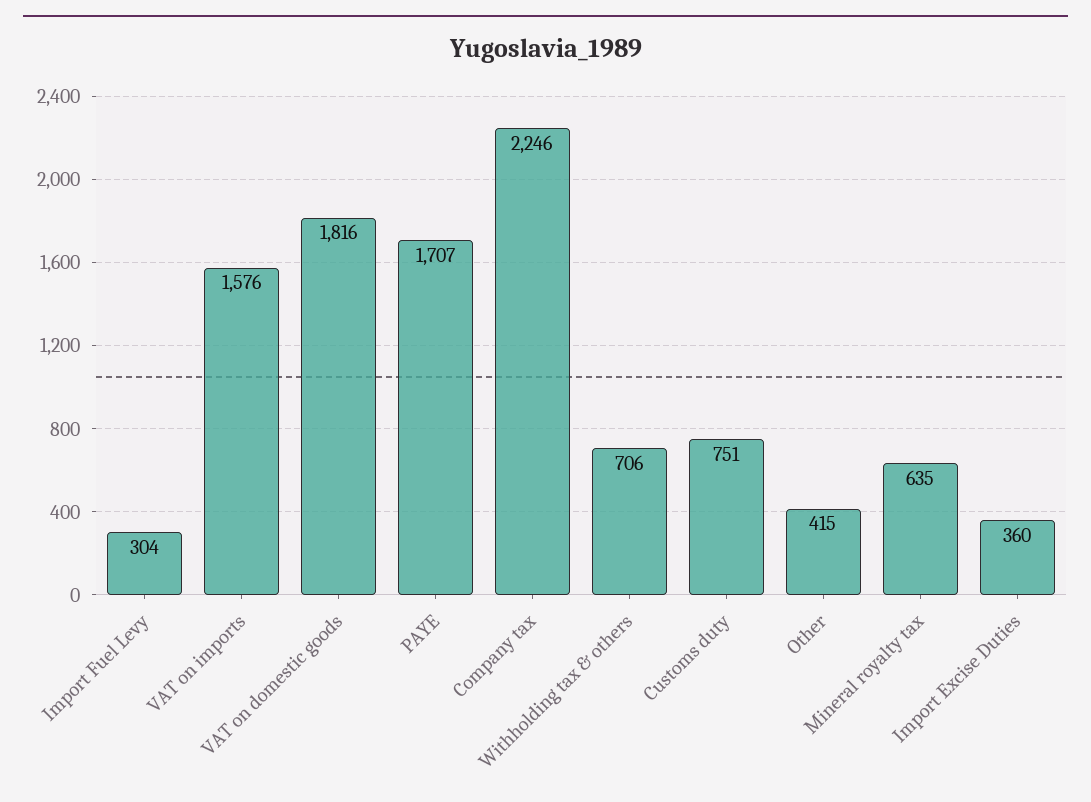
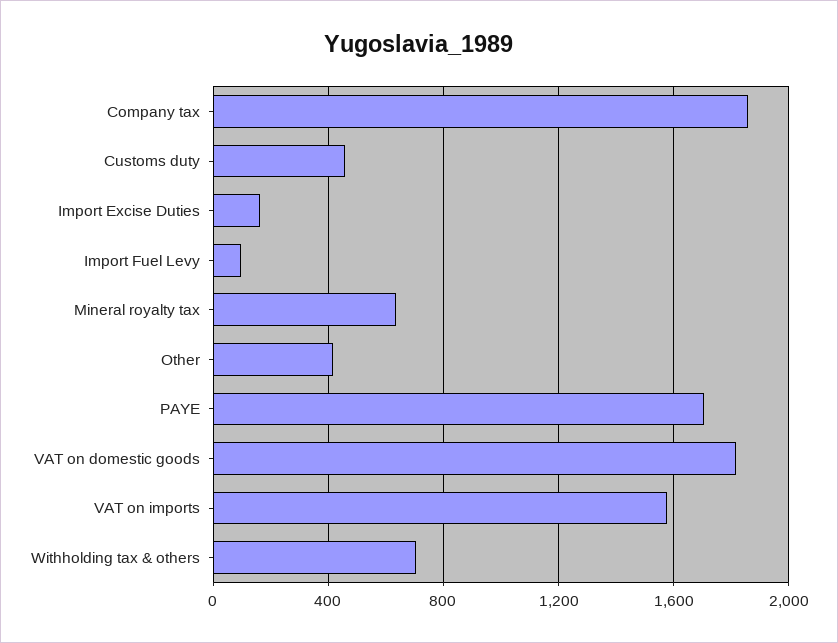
Import Fuel Levy: 304 -> 100
Company tax: 2246 -> 1850
Customs duty: 751 -> 450
Import Excise Duties: 360 -> 150

